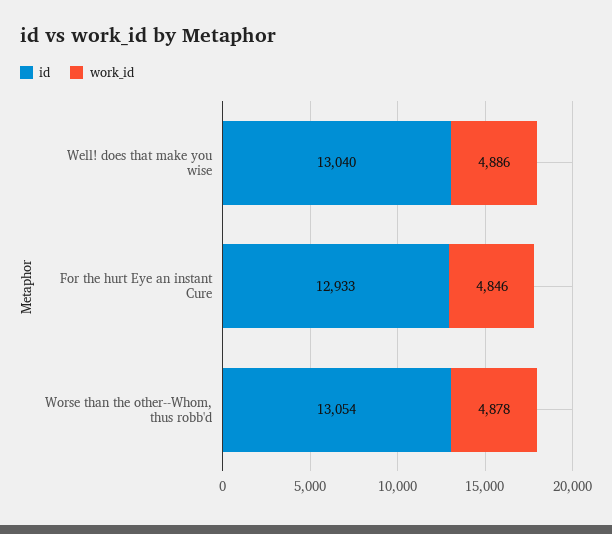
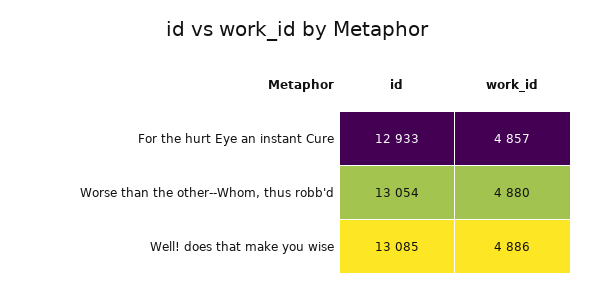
id, Well! does that make you wise: 13040 -> 13085
work_id, For the hurt Eye an instant Cure: 4846 -> 4857
work_id, Worse than the other--Whom, thus robb'd: 4878 -> 4880

